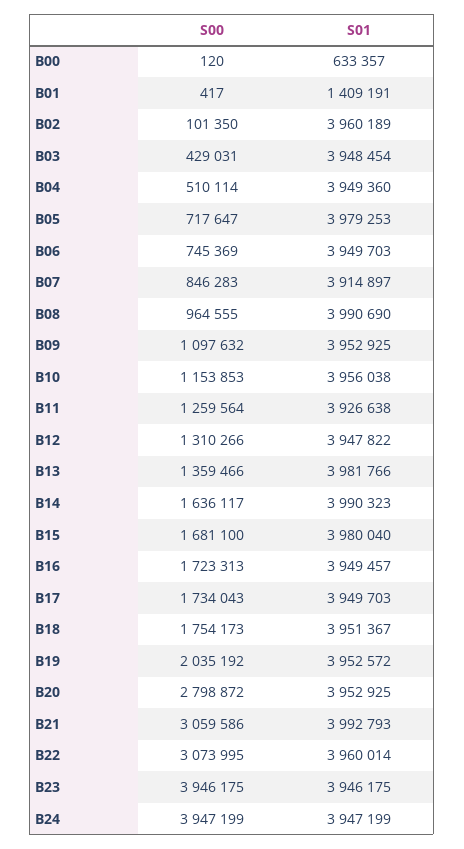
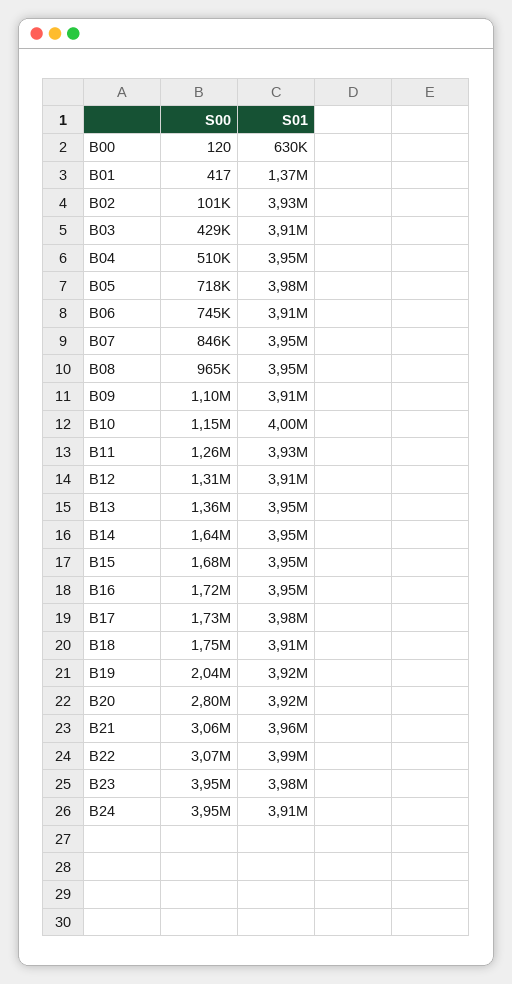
S01, B00: 633357 -> 630000
S01, B01: 1409191 -> 1370000
S01, B02: 3960189 -> 3930000
S01, B03: 3948454 -> 3910000
S01, B06: 3949703 -> 3910000
S01, B07: 3914897 -> 3950000
S01, B08: 3990690 -> 3950000
S01, B09: 3952925 -> 3910000
S01, B10: 3956038 -> 4000000
S01, B12: 3947822 -> 3910000
S01, B13: 3981766 -> 3950000
S01, B14: 3990323 -> 3950000
S01, B15: 3980040 -> 3950000
S01, B17: 3949703 -> 3980000
S01, B18: 3951367 -> 3910000
S01, B19: 3952572 -> 3920000
S01, B20: 3952925 -> 3920000
S01, B21: 3992793 -> 3960000
S01, B22: 3960014 -> 3990000
S01, B23: 3946175 -> 3980000
S01, B24: 3947199 -> 3910000

